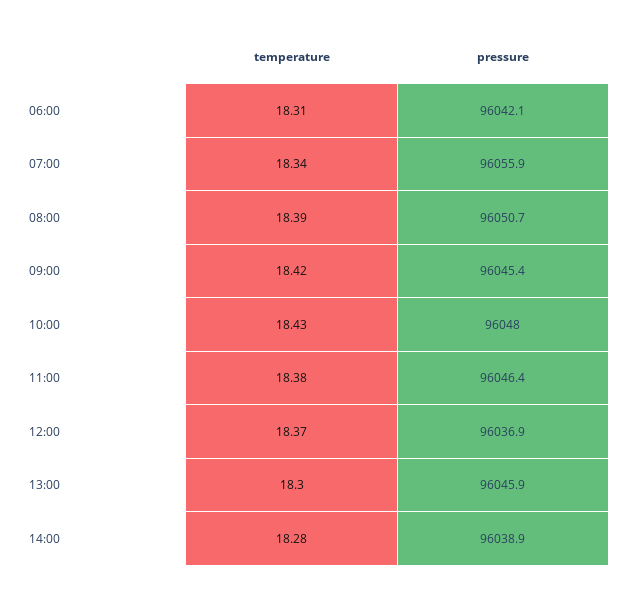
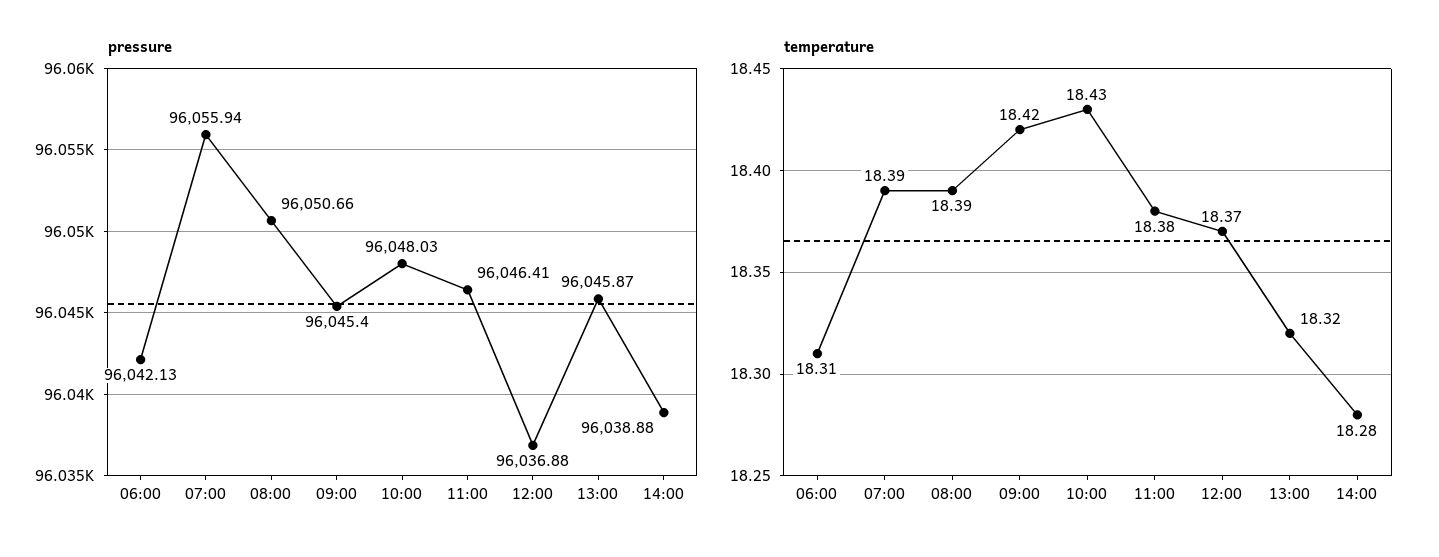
temperature, 07:00: 18.34 -> 18.39
temperature, 13:00: 18.3 -> 18.32

